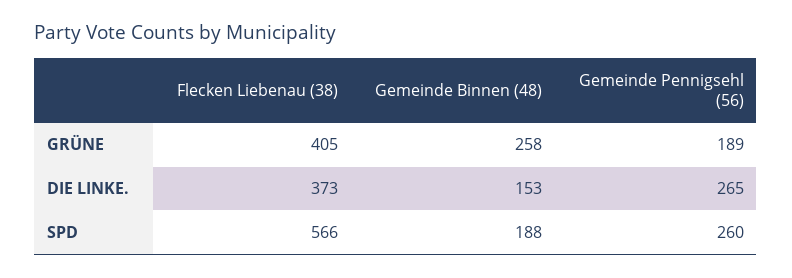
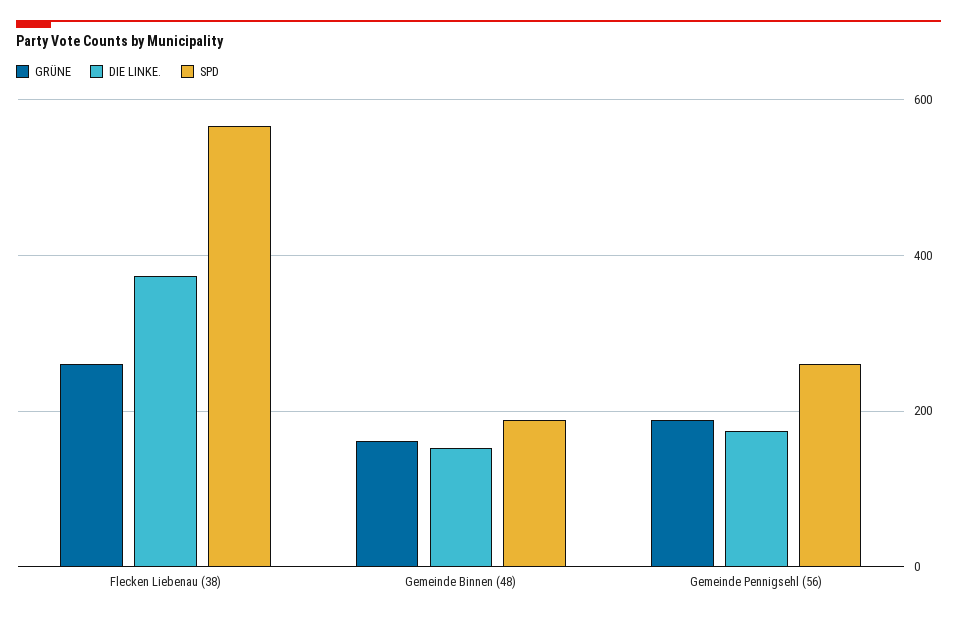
GRÜNE, Flecken Liebenau (38): 405 -> 260
GRÜNE, Gemeinde Binnen (48): 258 -> 160
DIE LINKE., Gemeinde Pennigsehl (56): 265 -> 180

